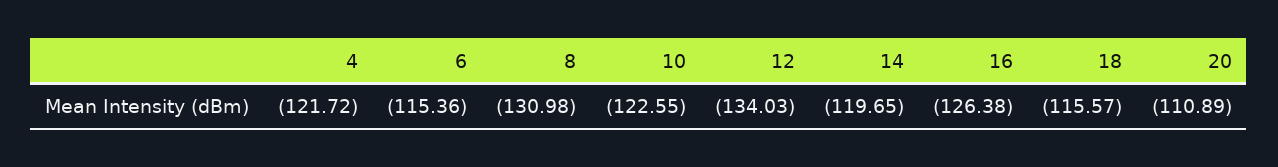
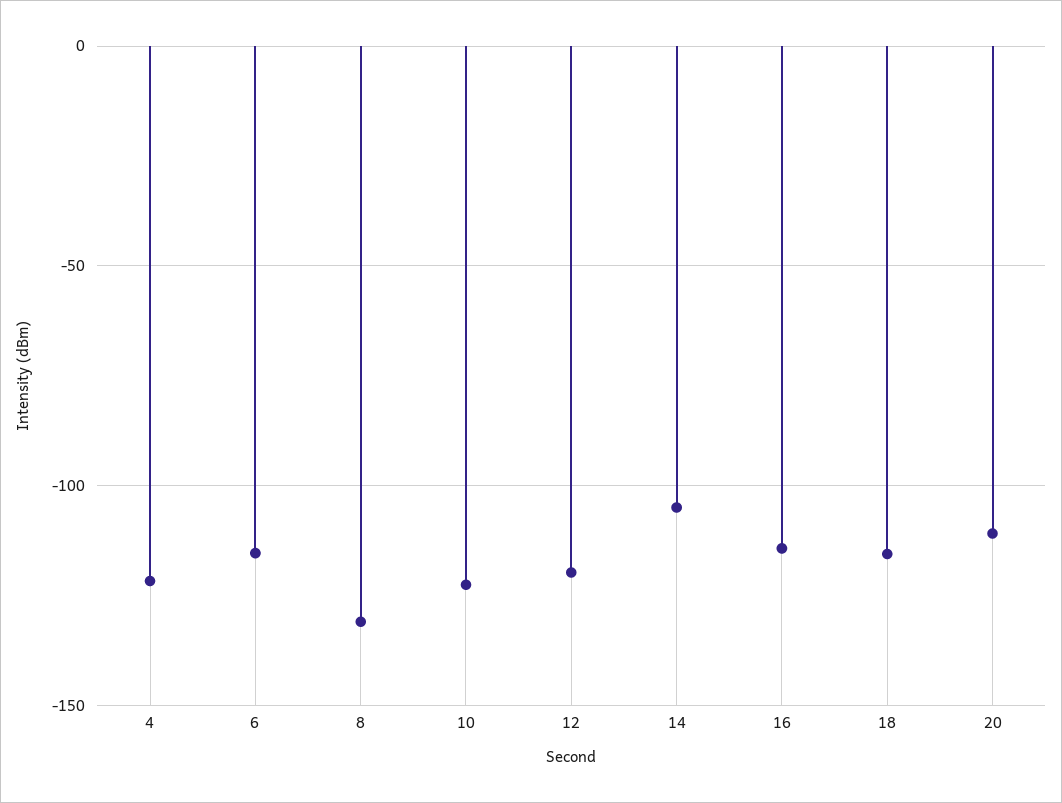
12: -134.03 -> -120
14: -119.65 -> -105
16: -126.38 -> -115

